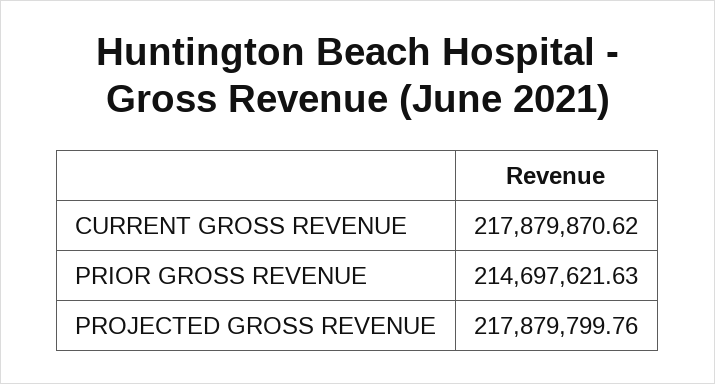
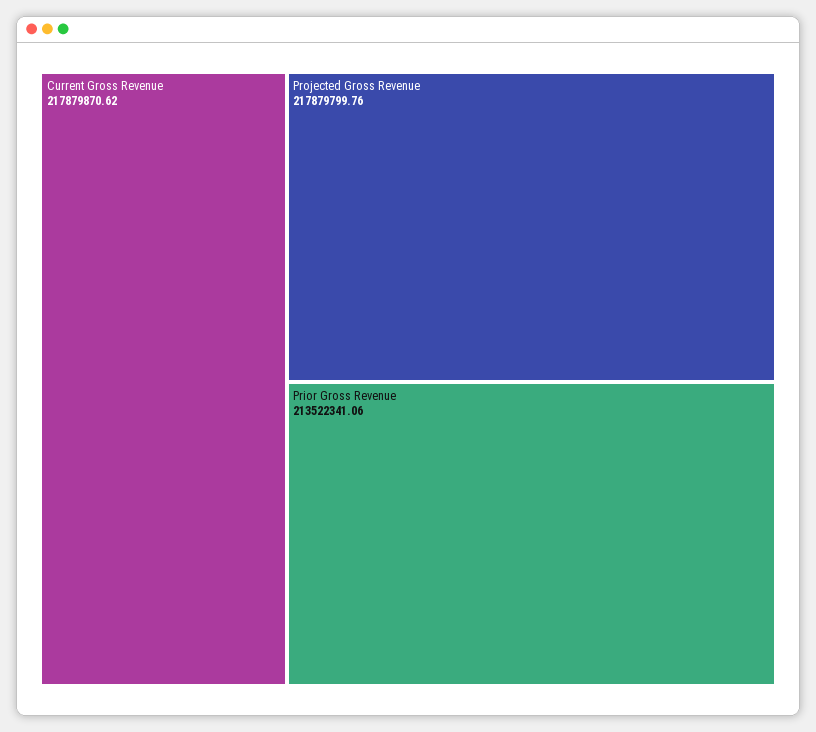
PRIOR GROSS REVENUE: 214697621.63 -> 213522341.06

